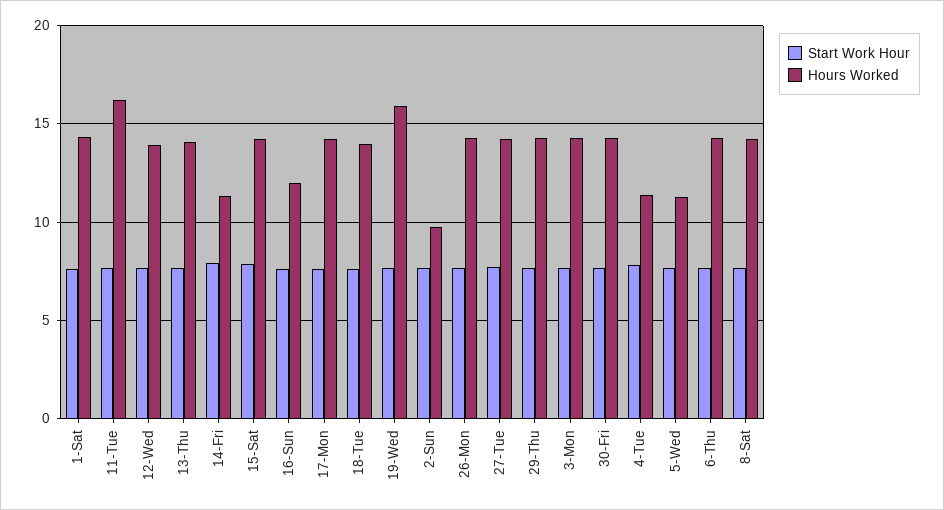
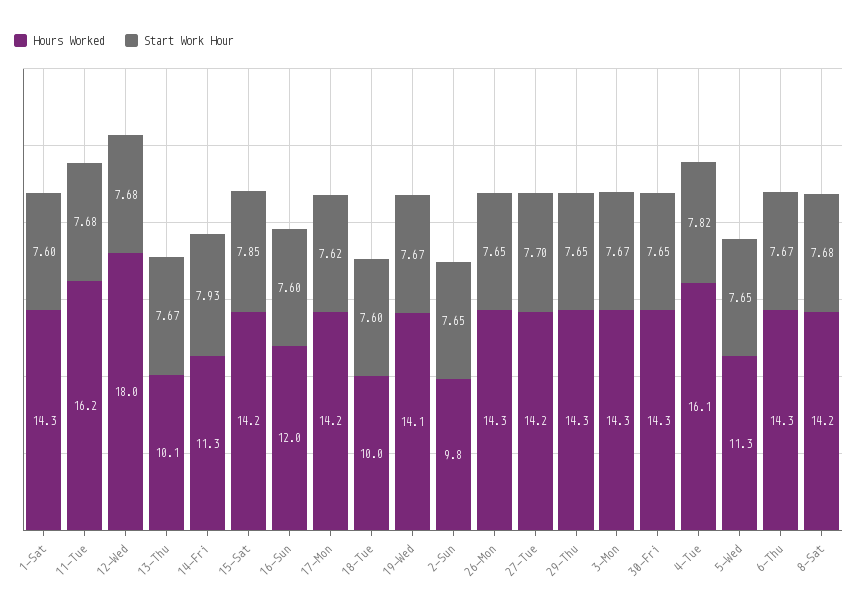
Hours Worked, 12-Wed: 14 -> 18
Hours Worked, 13-Thu: 14 -> 10.1
Hours Worked, 18-Tue: 14 -> 10
Hours Worked, 19-Wed: 16 -> 14.1
Hours Worked, 4-Tue: 11.5 -> 16.1

